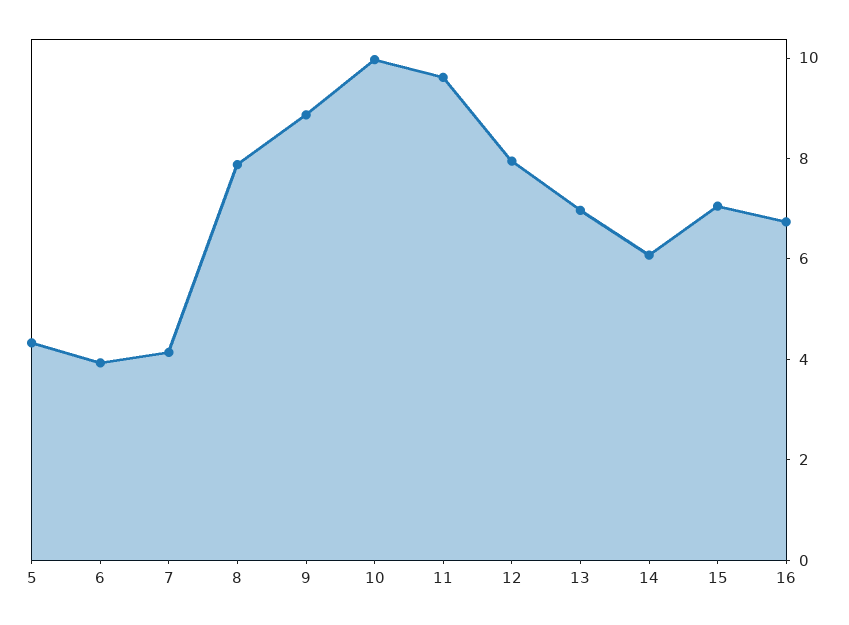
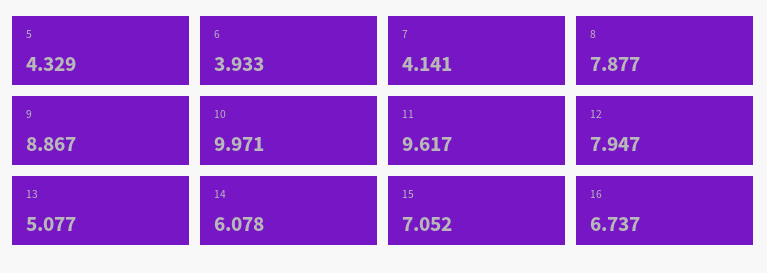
13: 7 -> 5.077

